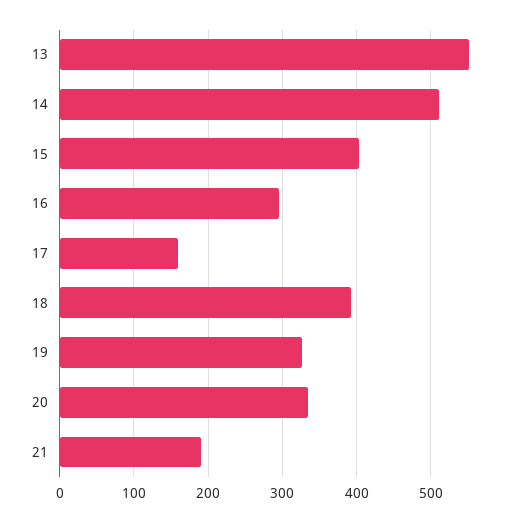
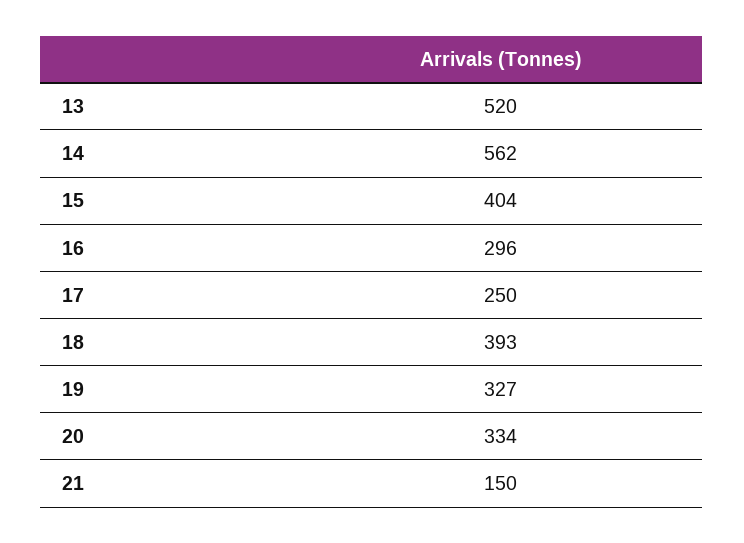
13: 550 -> 520
14: 510 -> 562
17: 160 -> 250
21: 190 -> 150

